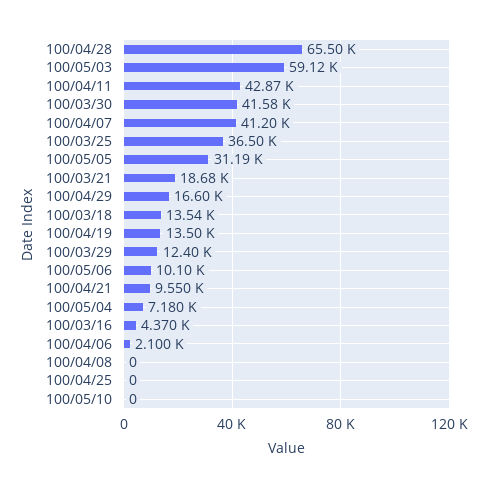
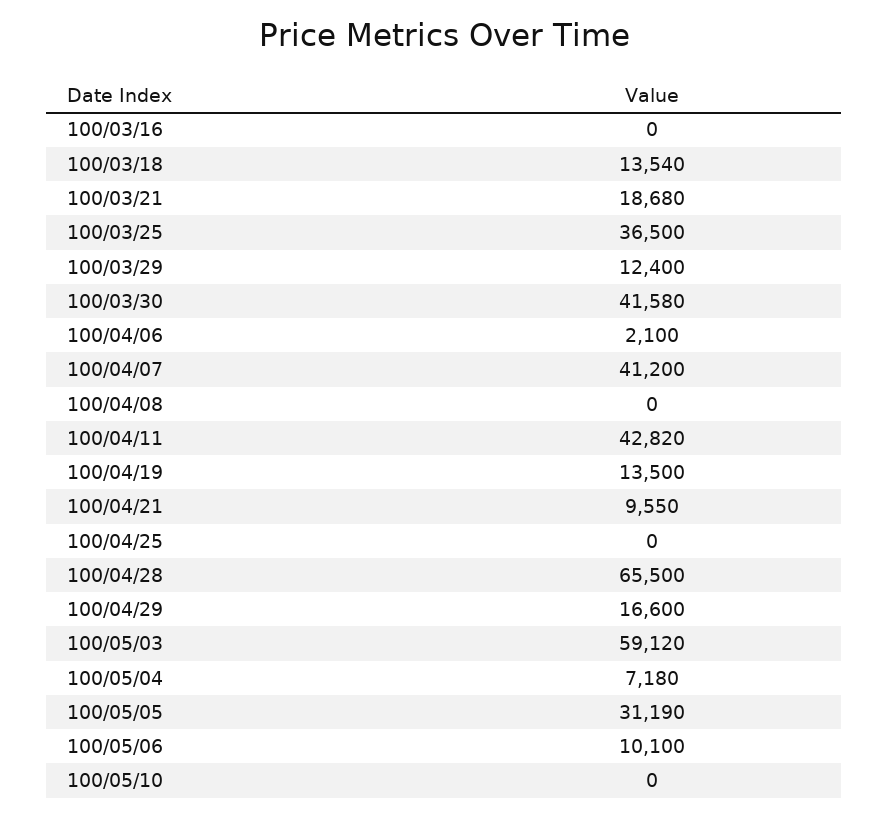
100/04/11: 42870 -> 42820
100/03/16: 4370 -> 0

